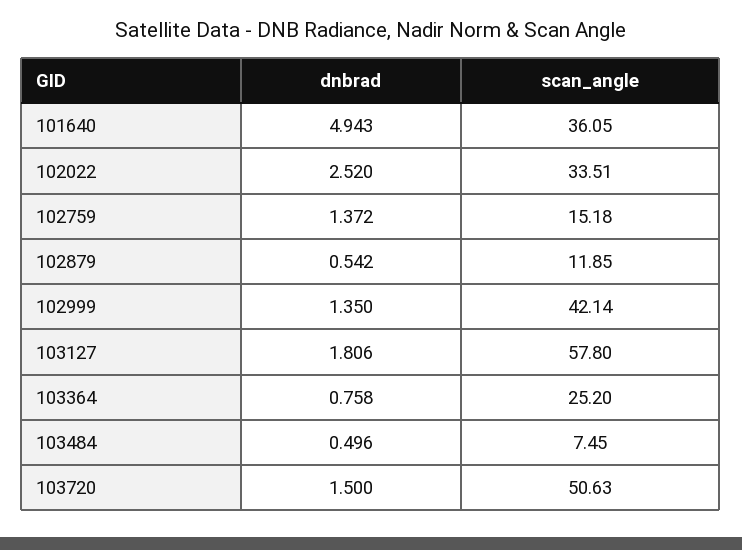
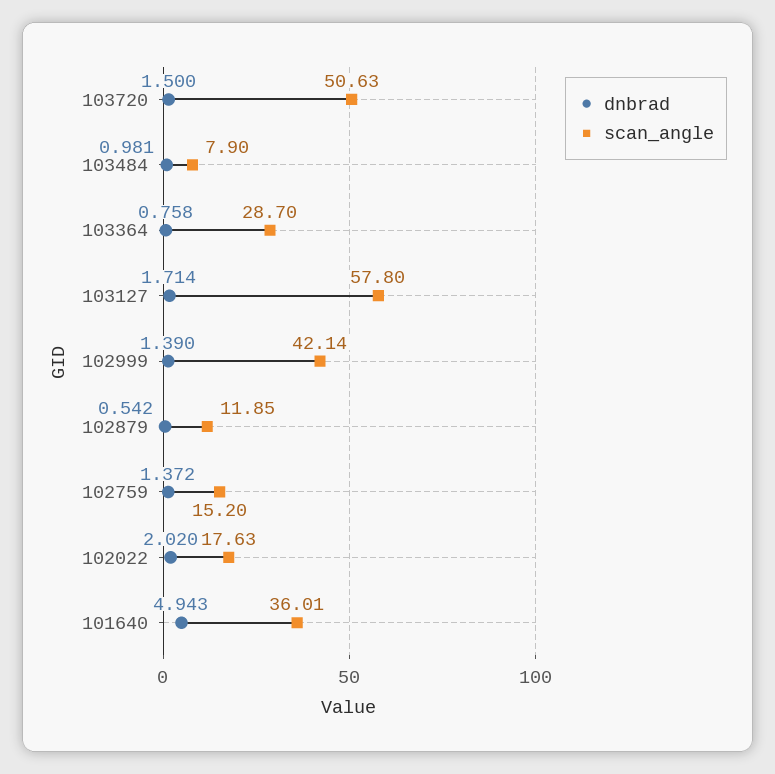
scan_angle, 101640: 36.05 -> 36.01
dnbrad, 102022: 2.52 -> 2.02
scan_angle, 102022: 33.51 -> 17.63
scan_angle, 102759: 15.18 -> 15.2
dnbrad, 102999: 1.35 -> 1.39
dnbrad, 103127: 1.806 -> 1.714
scan_angle, 103364: 25.2 -> 28.7
dnbrad, 103484: 0.496 -> 0.981
scan_angle, 103484: 7.45 -> 7.9

